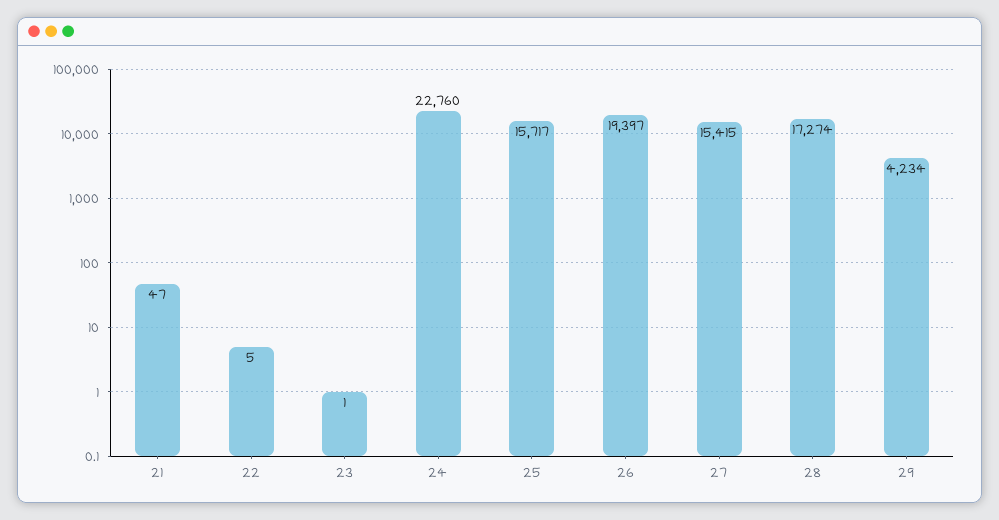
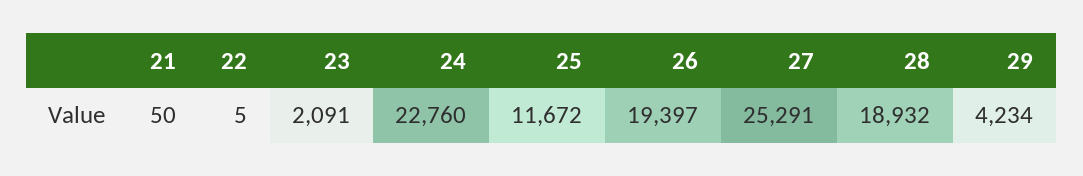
21: 47 -> 50
23: 1 -> 2091
25: 15717 -> 11672
27: 15415 -> 25291
28: 17274 -> 18932

